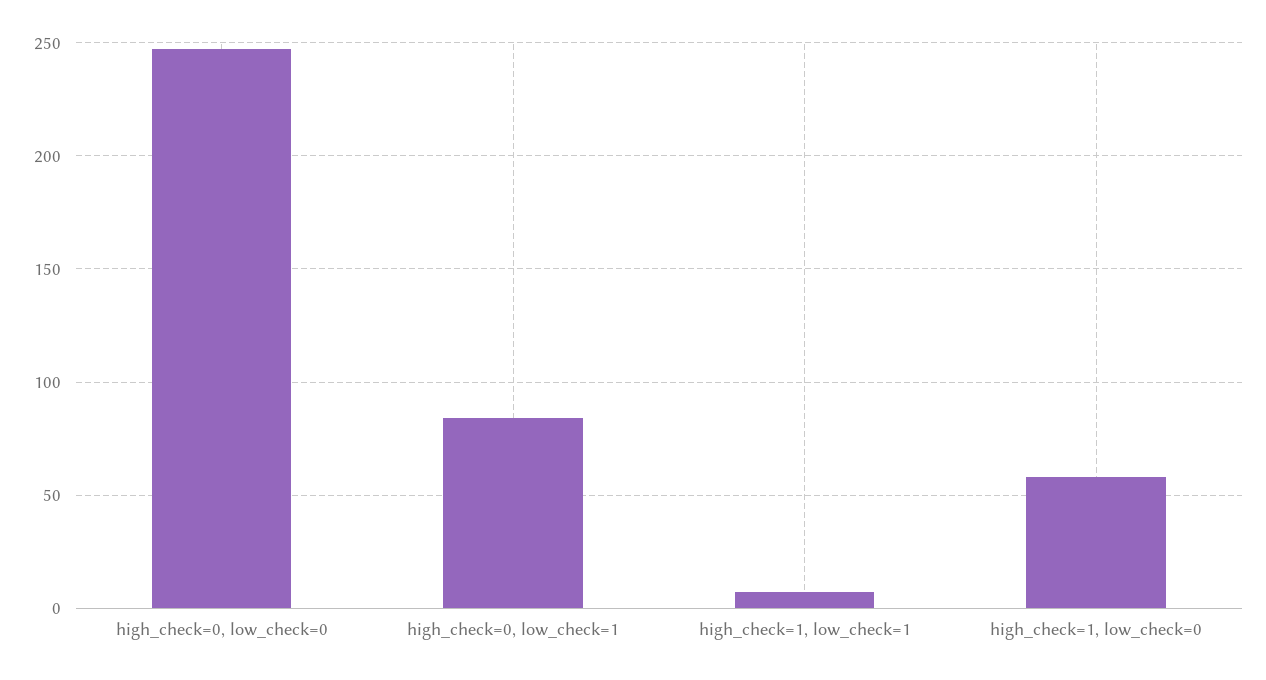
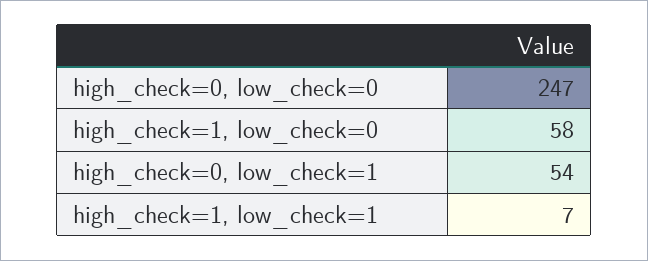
high_check=0, low_check=1: 85 -> 54

